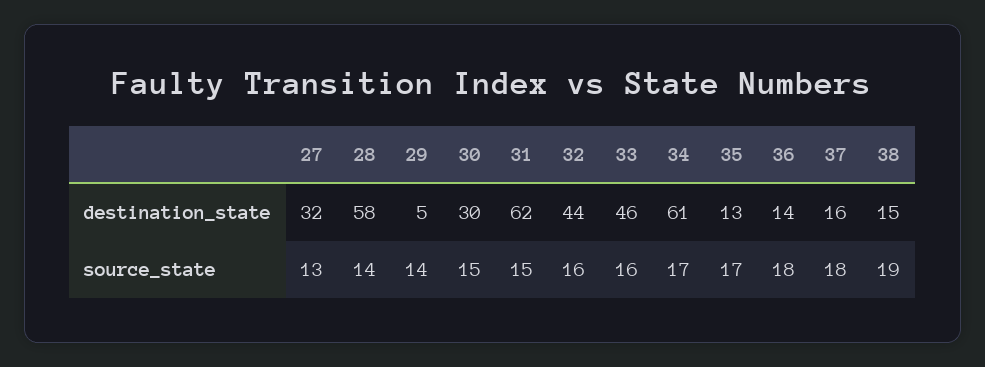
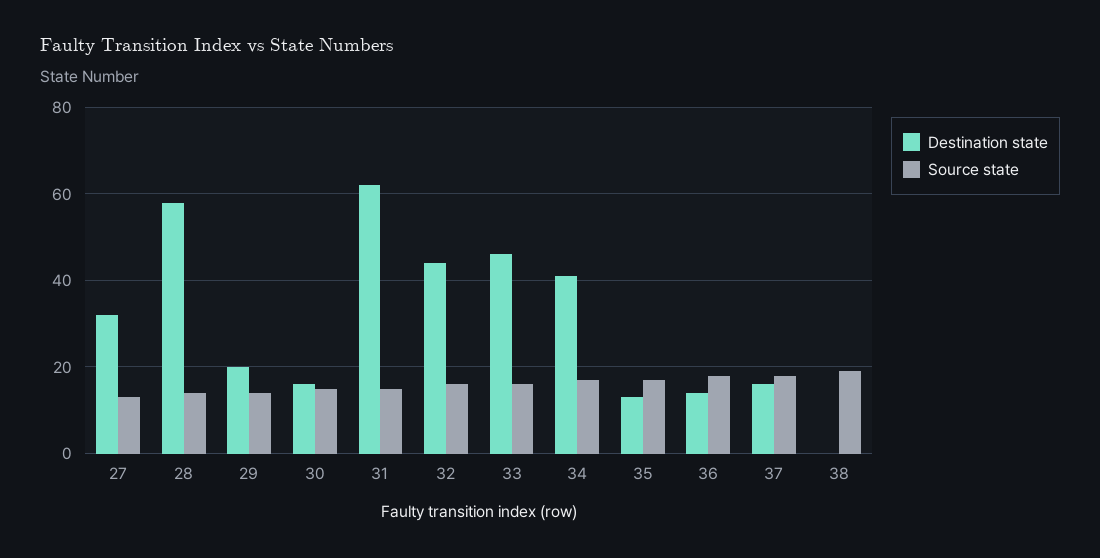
destination_state, 29: 5 -> 20
destination_state, 30: 30 -> 15
destination_state, 34: 61 -> 40
destination_state, 38: 15 -> 0

